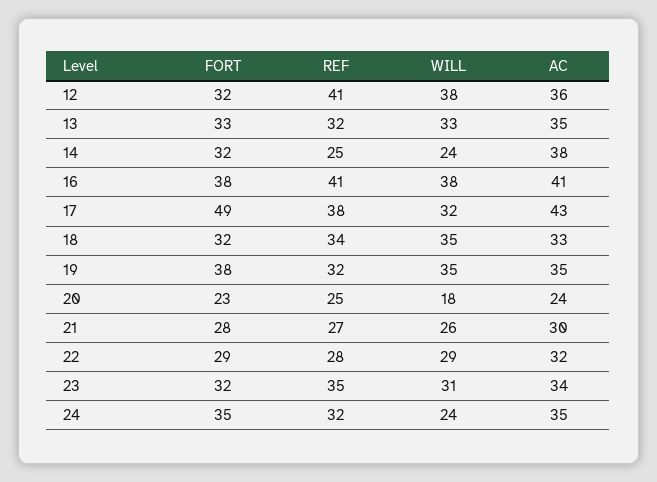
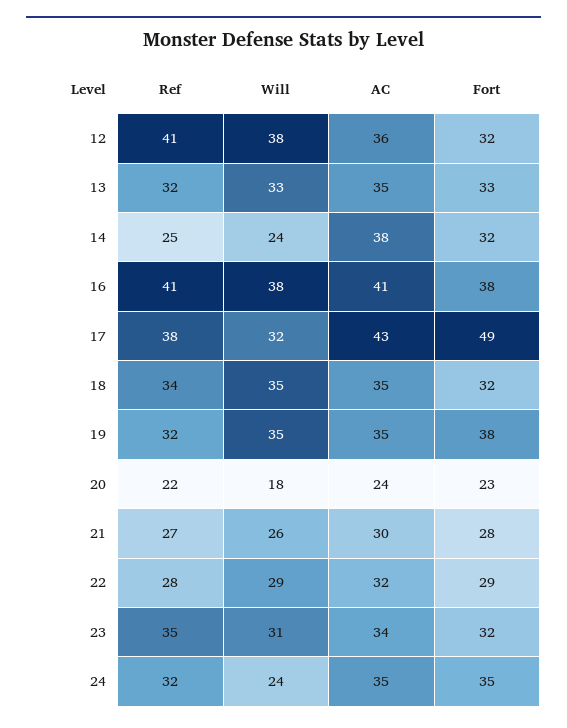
AC, 18: 33 -> 35
REF, 20: 25 -> 22

